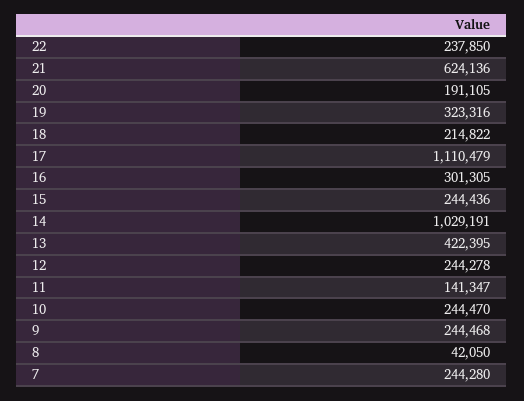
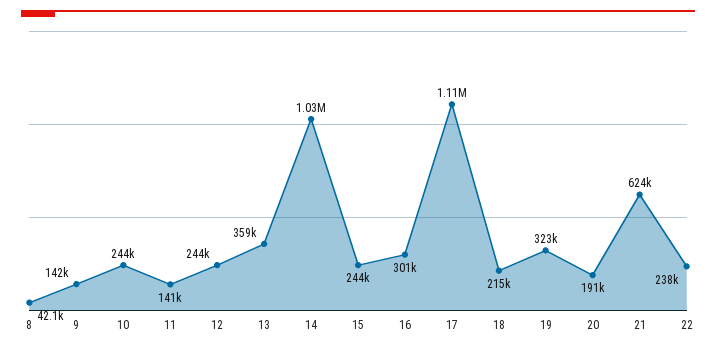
13: 422395 -> 359000
9: 244468 -> 142000
7: 244280 -> none

